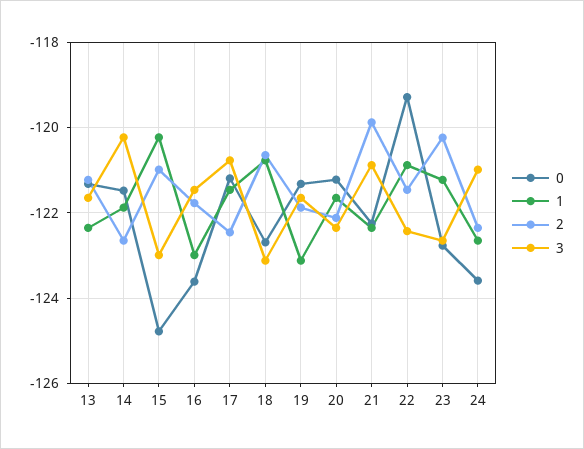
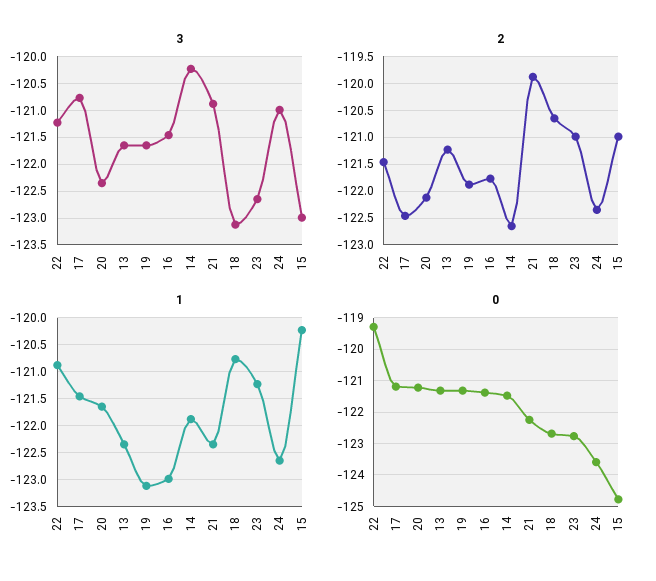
0, 16: -123.6 -> -121.4
3, 22: -122.4 -> -121.25
2, 23: -120.2 -> -121

